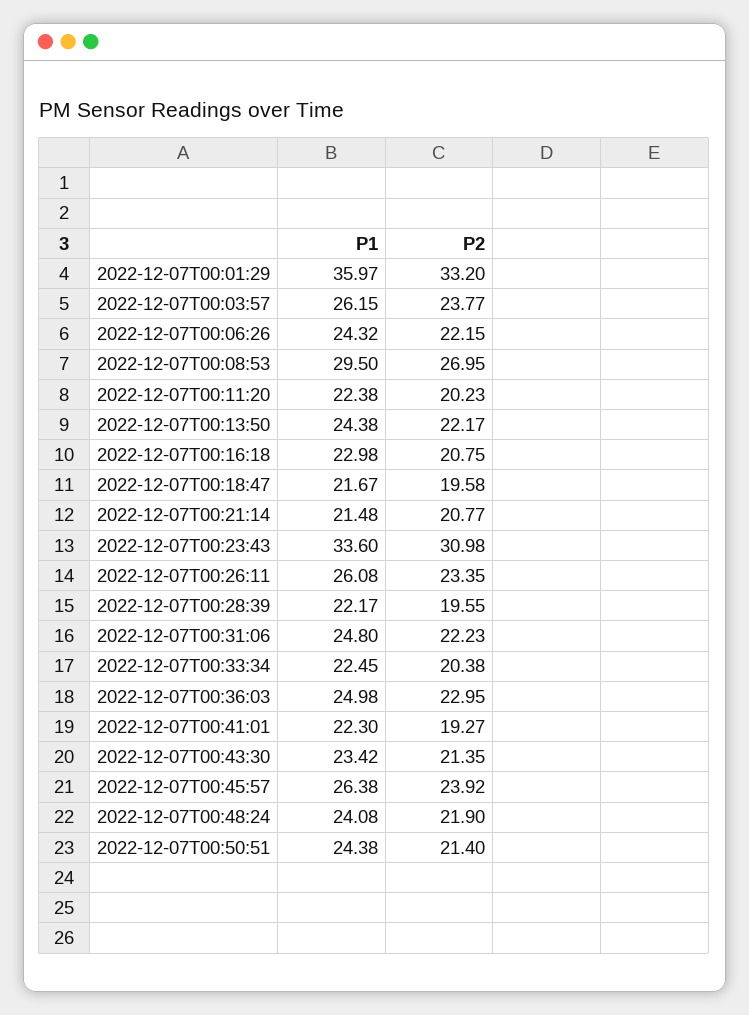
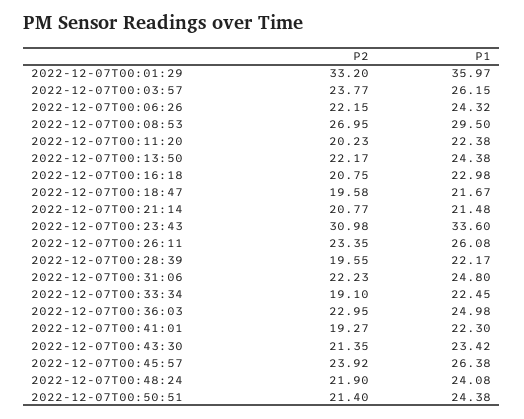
P2, 2022-12-07T00:33:34: 20.38 -> 19.1

